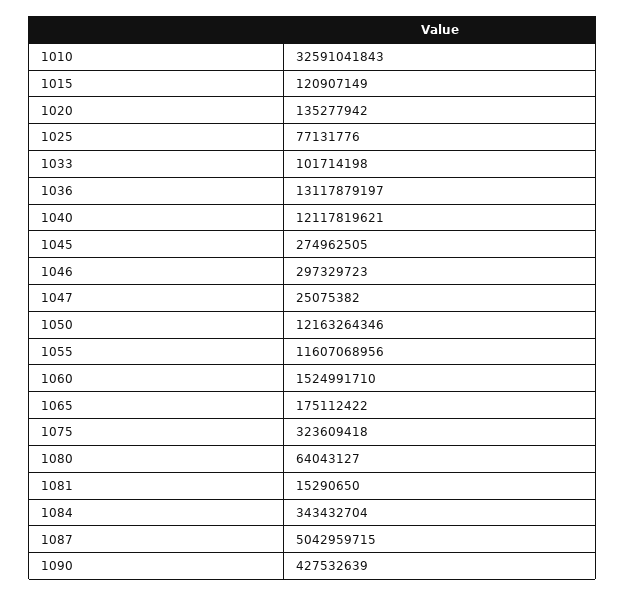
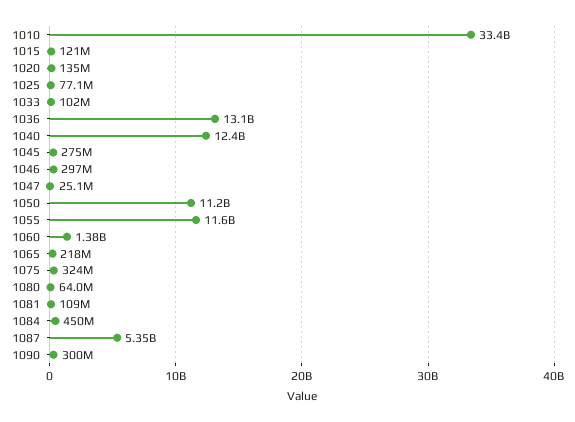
1010: 32591041843 -> 33400000000
1040: 12117819621 -> 12400000000
1050: 12163264346 -> 11200000000
1060: 1524991710 -> 1380000000
1065: 175112422 -> 218000000
1081: 15290650 -> 109000000
1084: 343432704 -> 450000000
1087: 5042959715 -> 5350000000
1090: 427532639 -> 300000000

